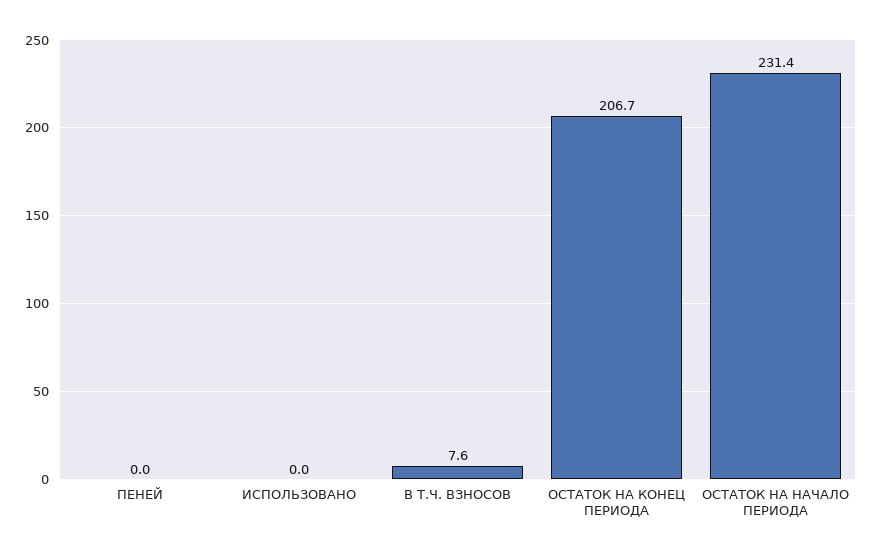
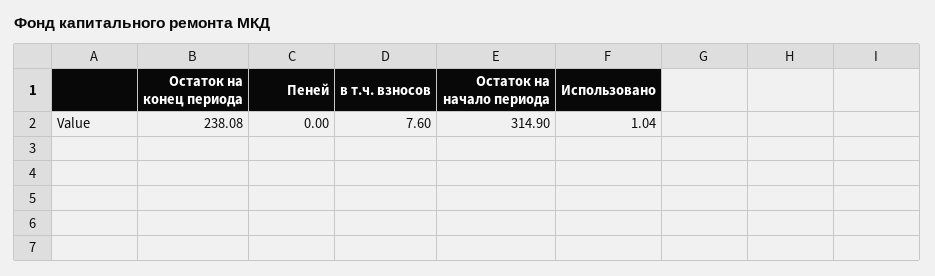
ИСПОЛЬЗОВАНО: 0 -> 1.04
ОСТАТОК НА КОНЕЦ ПЕРИОДА: 206.7 -> 238.08
ОСТАТОК НА НАЧАЛО ПЕРИОДА: 231.4 -> 314.9

